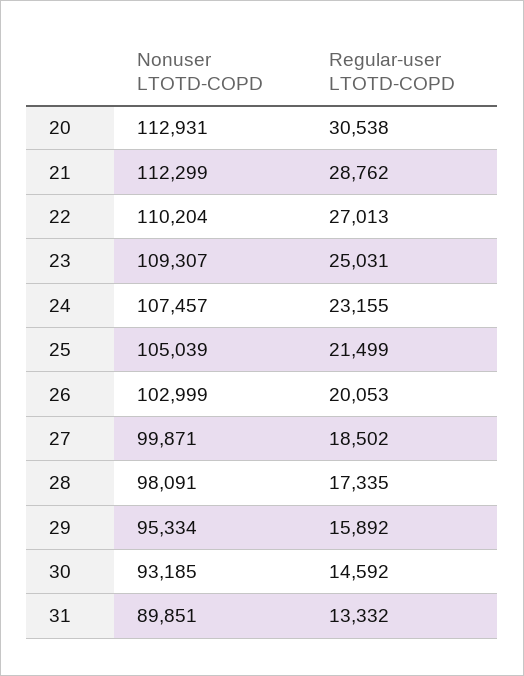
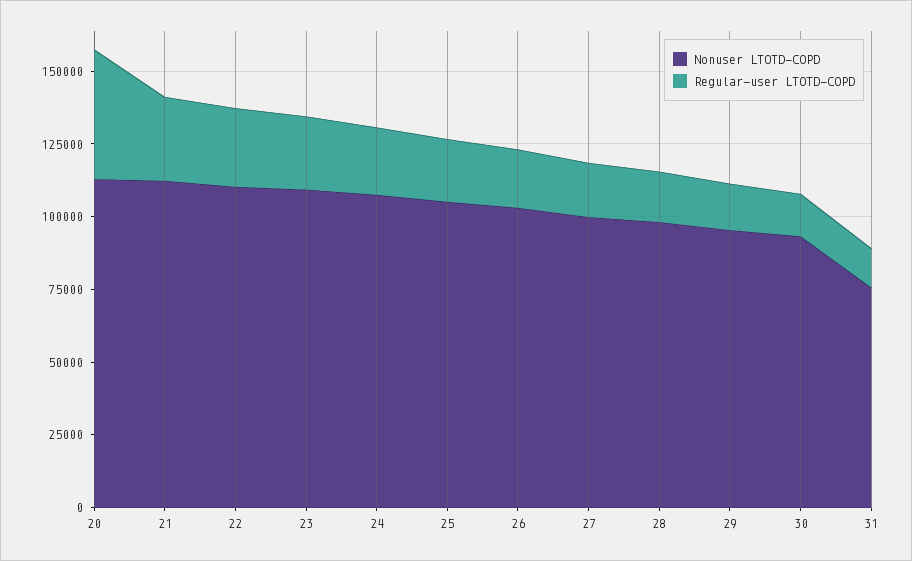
Regular-user LTOTD-COPD, 20: 30538 -> 45000
Nonuser LTOTD-COPD, 31: 89851 -> 75000

